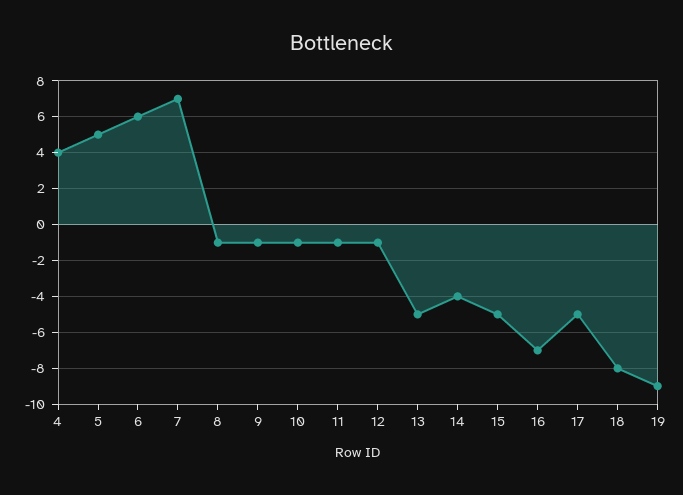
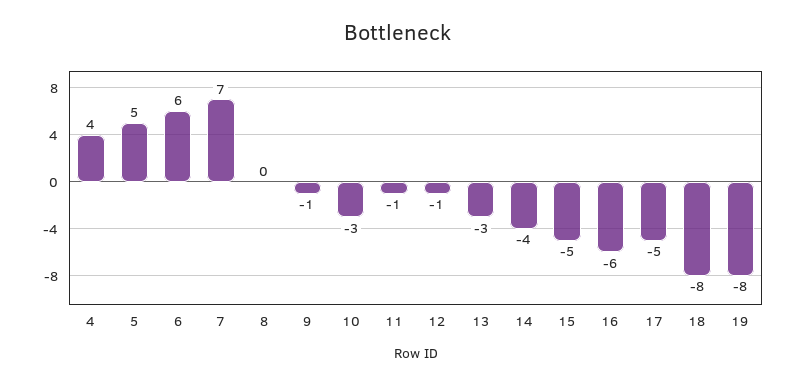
8: -1 -> 0
10: -1 -> -3
13: -5 -> -3
16: -7 -> -6
19: -9 -> -8

